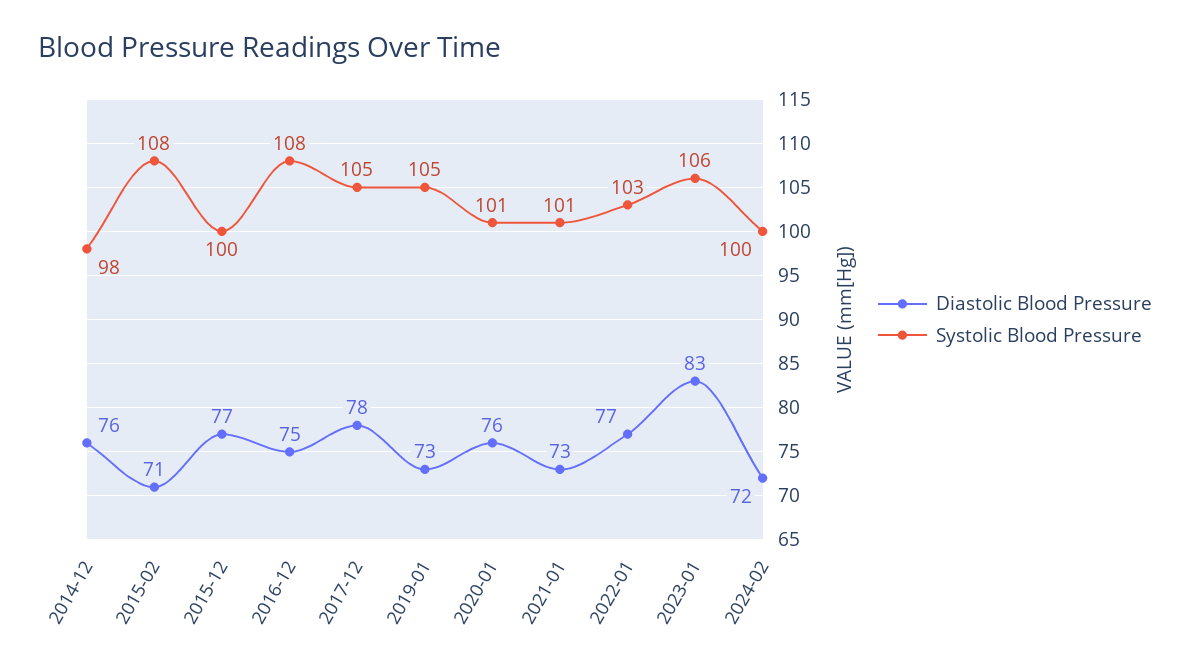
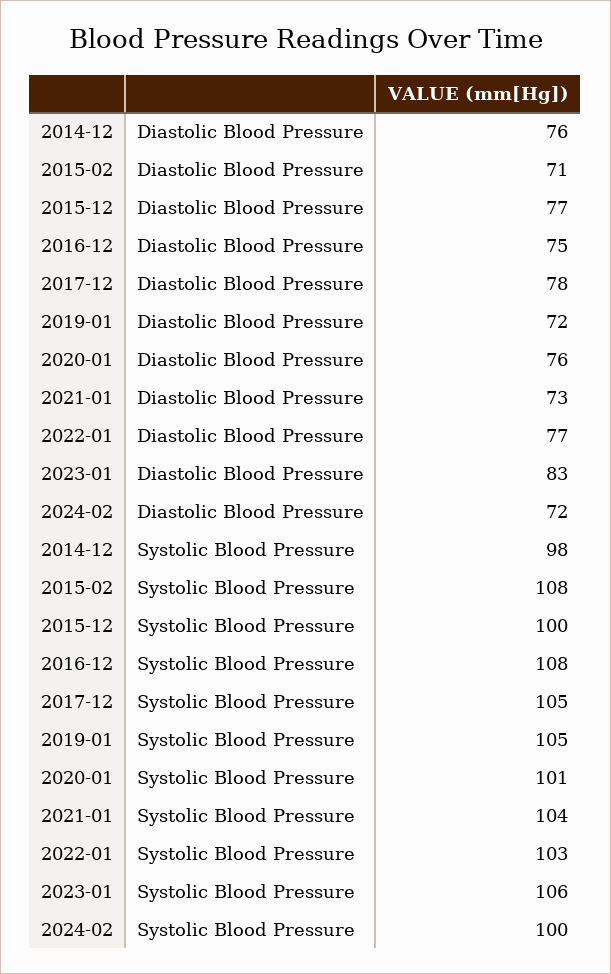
Diastolic Blood Pressure, 2019-01: 73 -> 72
Systolic Blood Pressure, 2021-01: 101 -> 104

